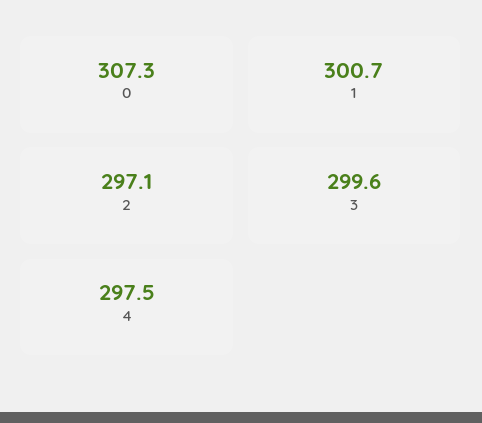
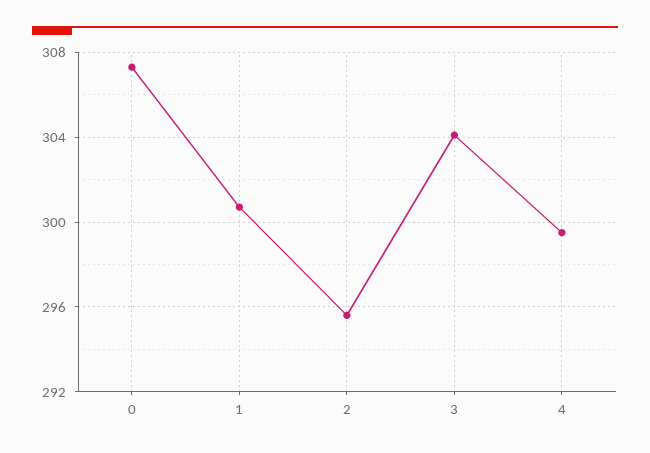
2: 297.1 -> 295.5
3: 299.6 -> 304
4: 297.5 -> 299.5

